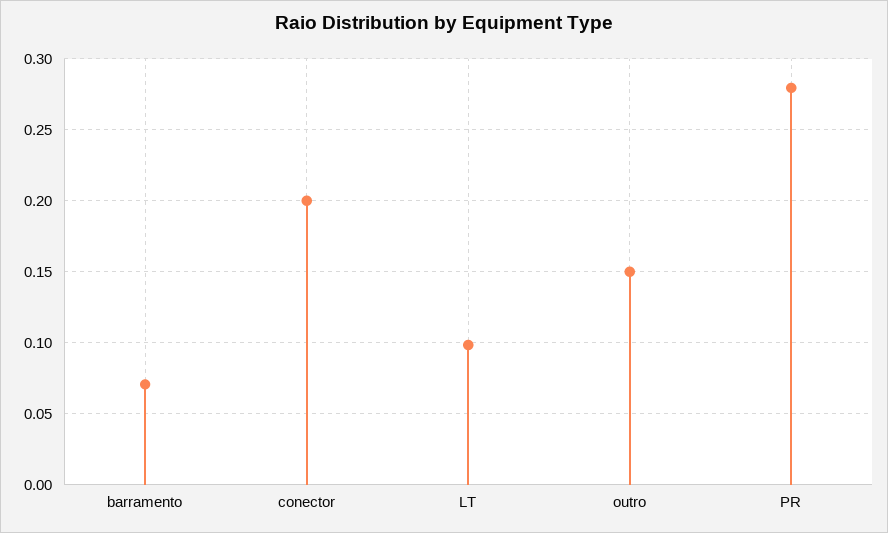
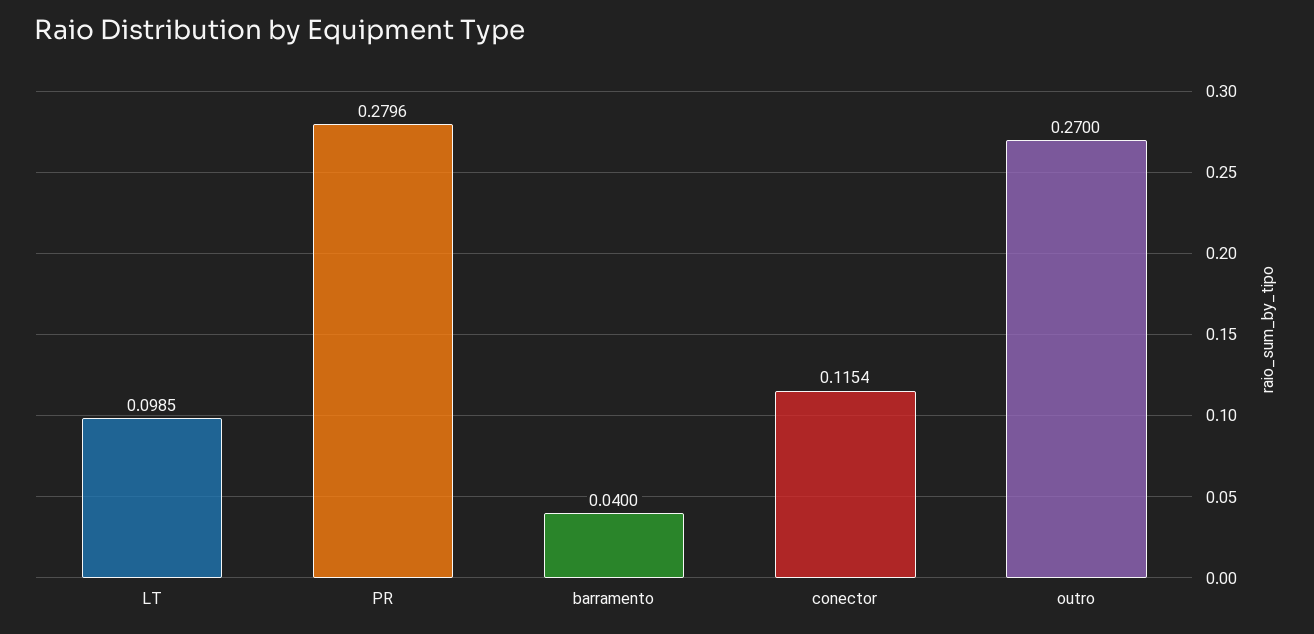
barramento: 0.07 -> 0.04
conector: 0.2 -> 0.1154
outro: 0.15 -> 0.27

